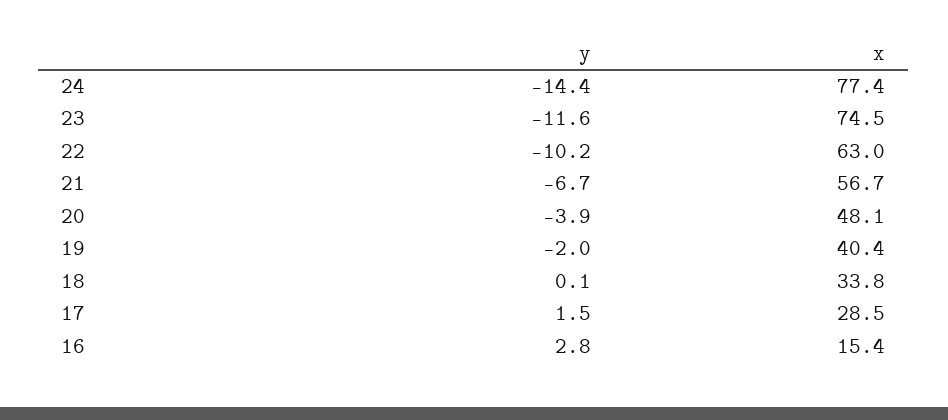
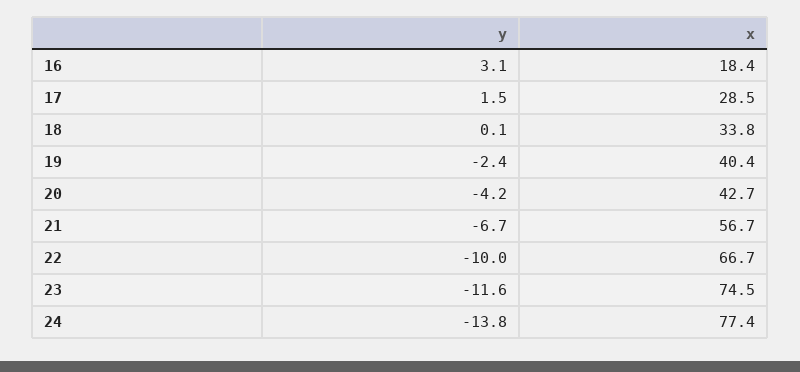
y, 24: -14.4 -> -13.8
y, 22: -10.2 -> -10
x, 22: 63 -> 66.7
y, 20: -3.9 -> -4.2
x, 20: 48.1 -> 42.7
y, 19: -2 -> -2.4
y, 16: 2.8 -> 3.1
x, 16: 15.4 -> 18.4

